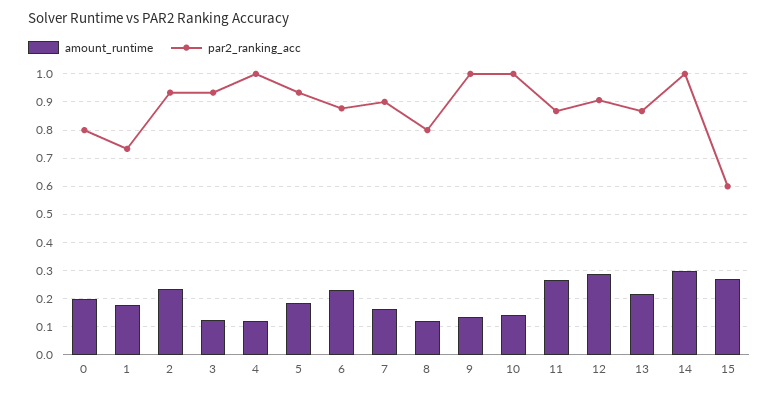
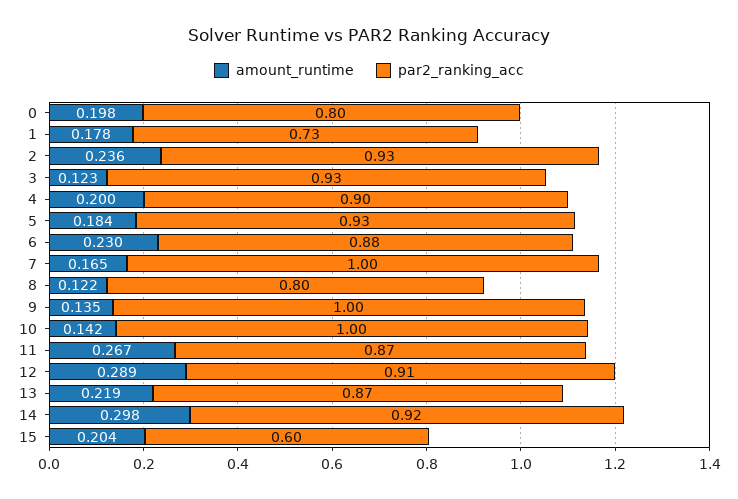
amount_runtime, 4: 0.125 -> 0.2
par2_ranking_acc, 4: 1 -> 0.9
par2_ranking_acc, 7: 0.9 -> 1
par2_ranking_acc, 14: 1 -> 0.92
amount_runtime, 15: 0.275 -> 0.204

